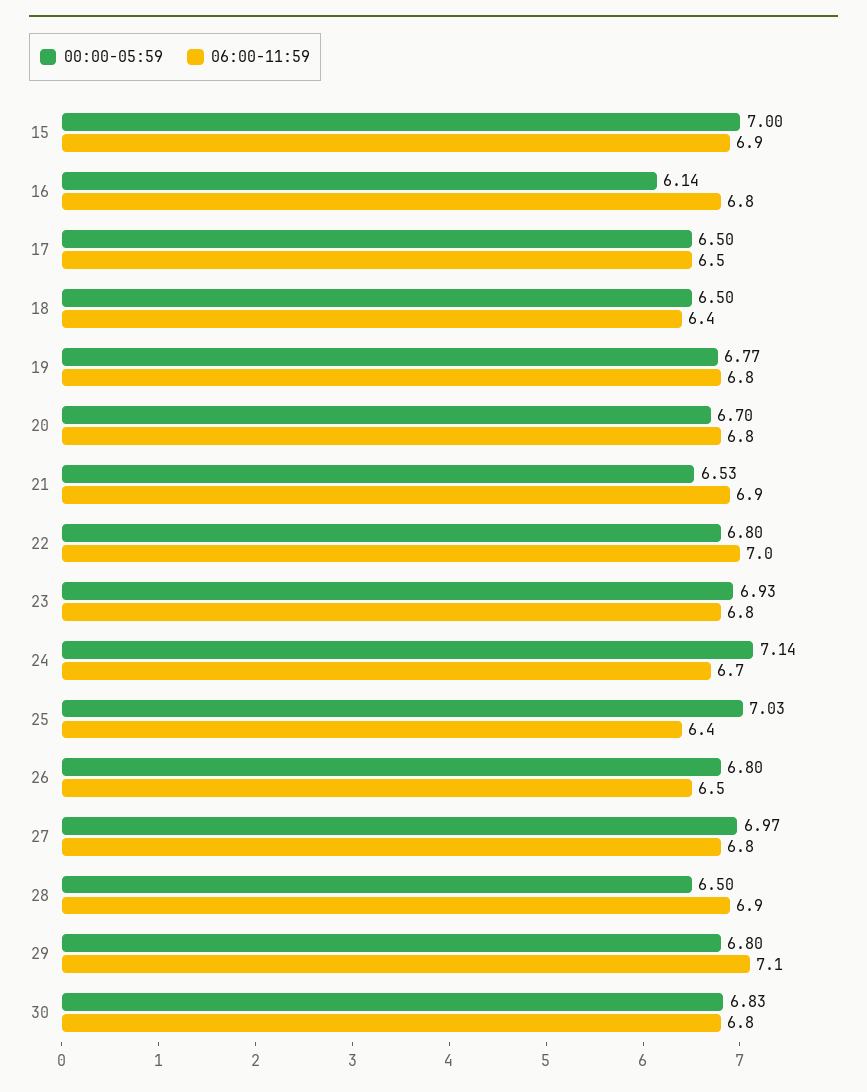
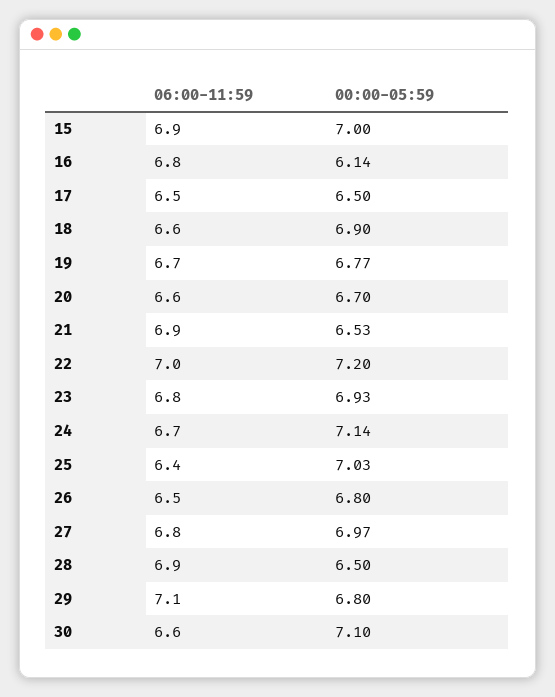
00:00-05:59, 18: 6.5 -> 6.9
06:00-11:59, 18: 6.4 -> 6.6
06:00-11:59, 19: 6.8 -> 6.7
06:00-11:59, 20: 6.8 -> 6.6
00:00-05:59, 22: 6.8 -> 7.2
00:00-05:59, 30: 6.83 -> 7.1
06:00-11:59, 30: 6.8 -> 6.6

